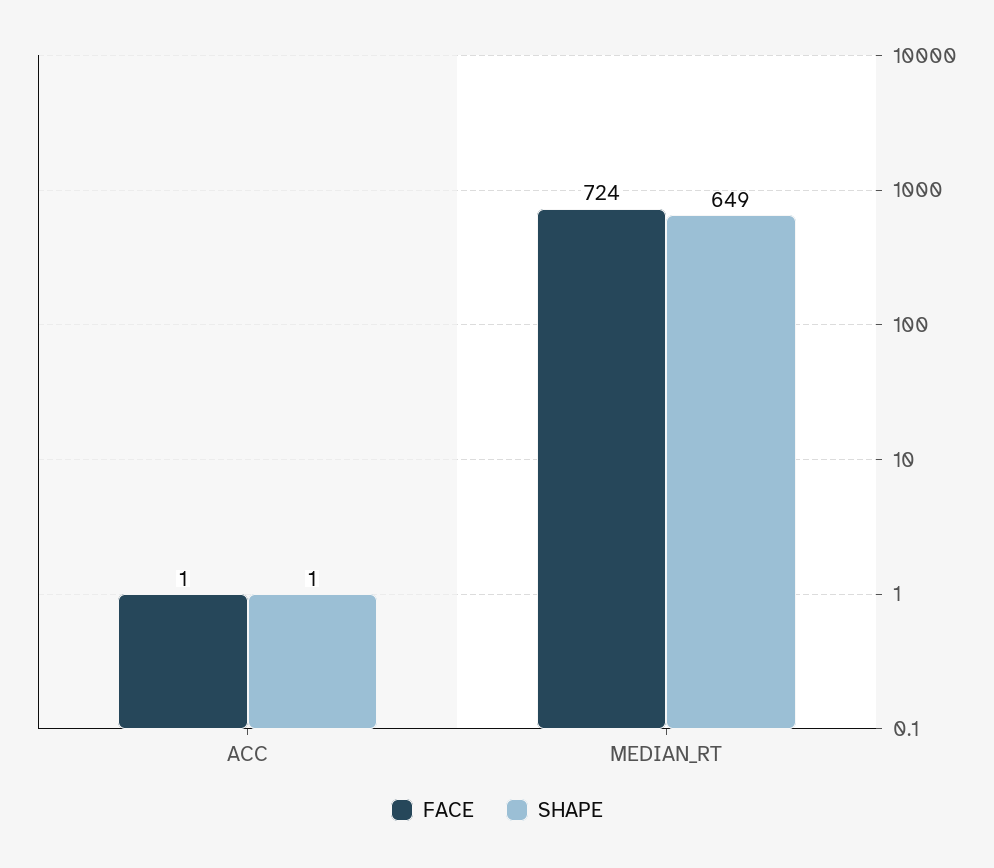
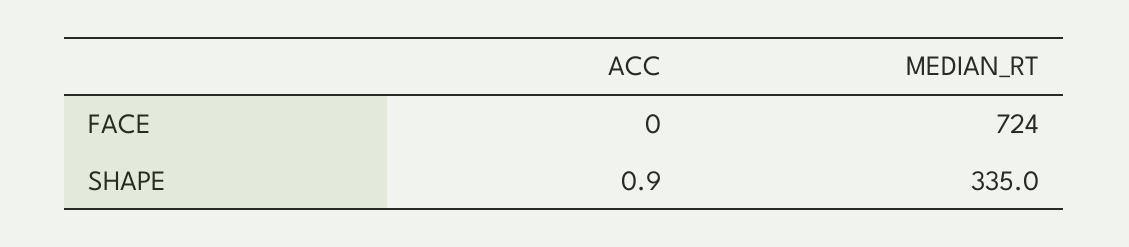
FACE, ACC: 1 -> 0
SHAPE, MEDIAN_RT: 649 -> 335

